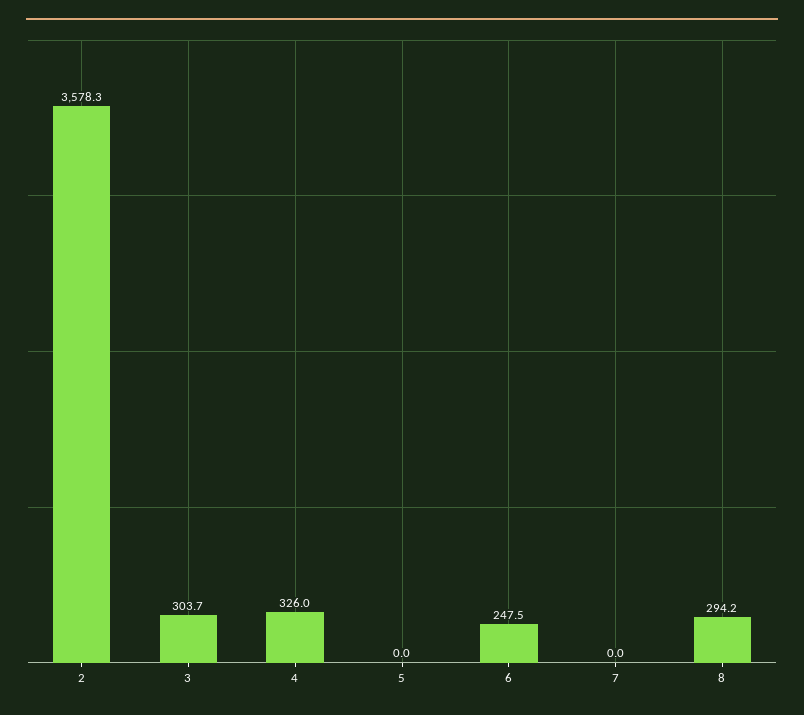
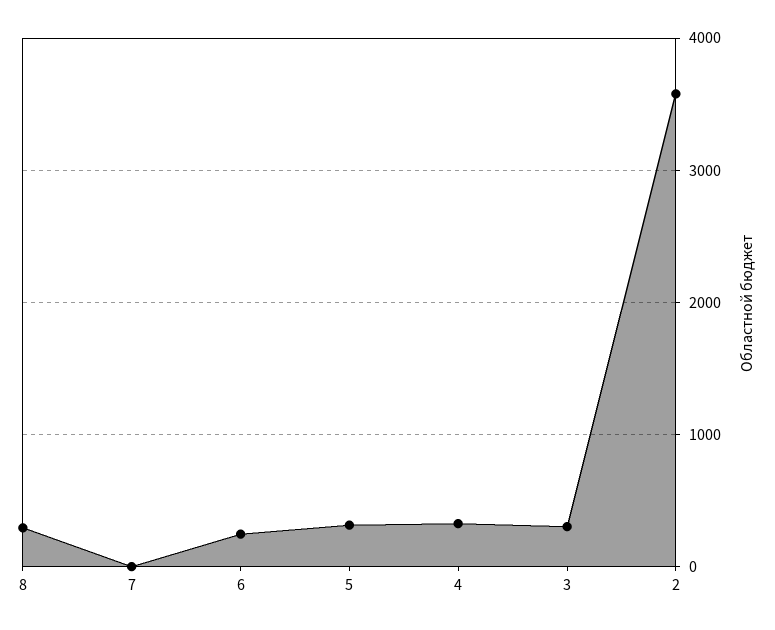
5: 0 -> 300

